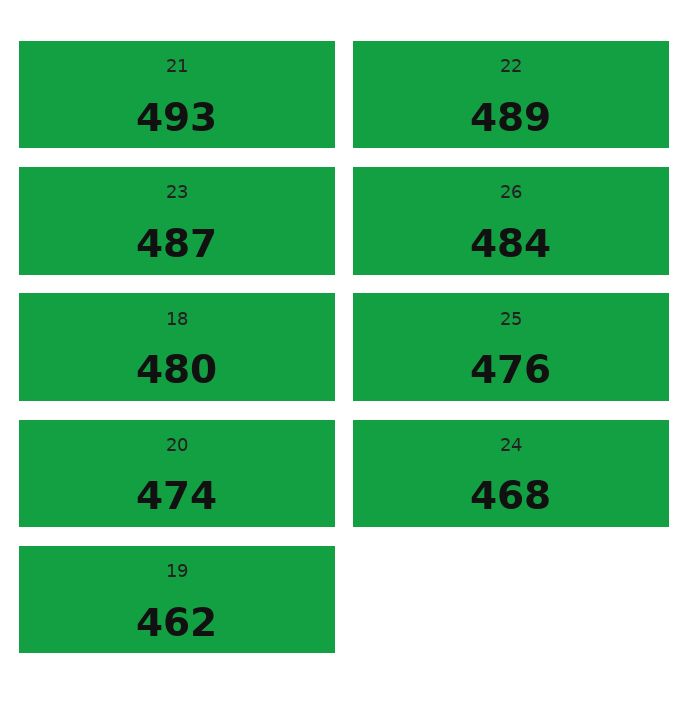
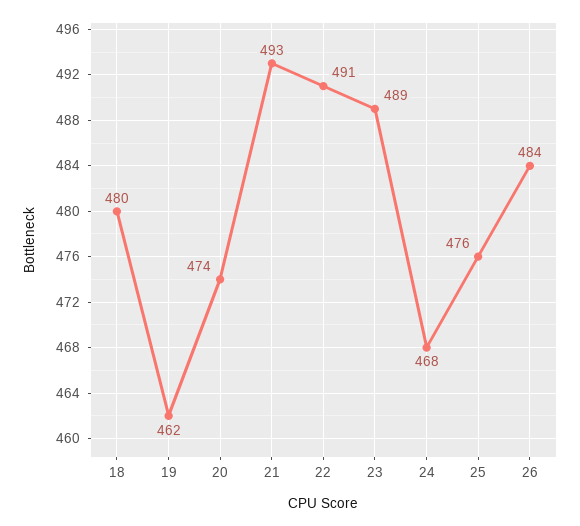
22: 489 -> 491
23: 487 -> 489

